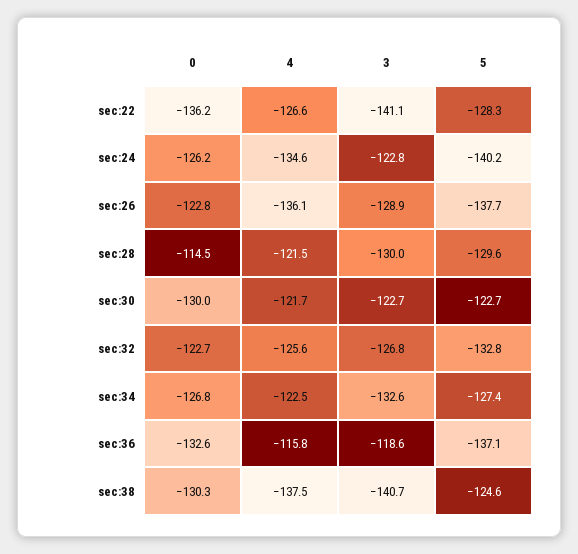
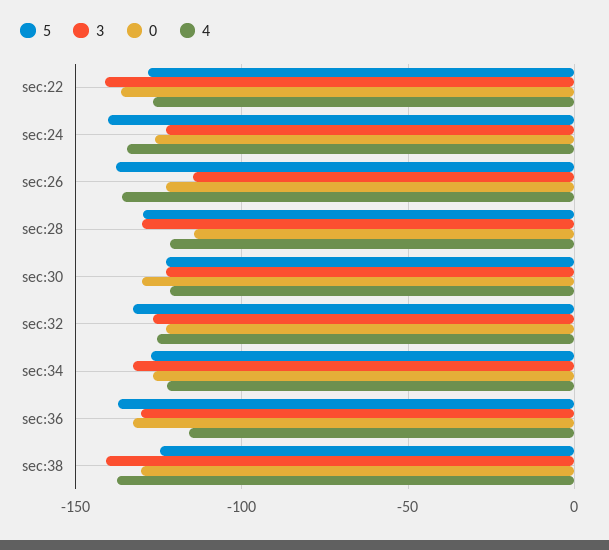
3, sec:26: -128.9 -> -115
3, sec:36: -118.6 -> -130

